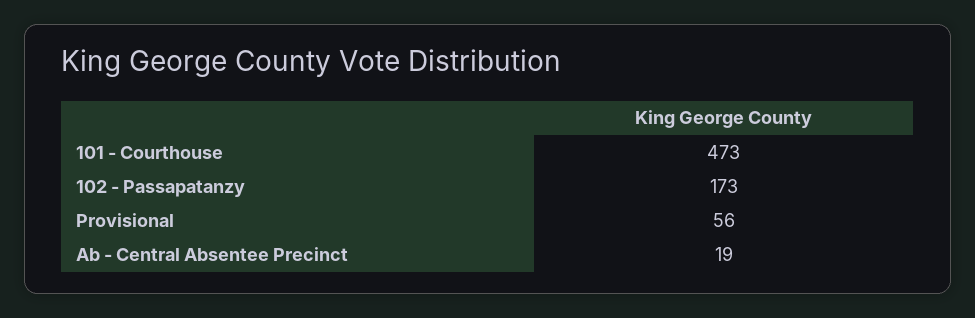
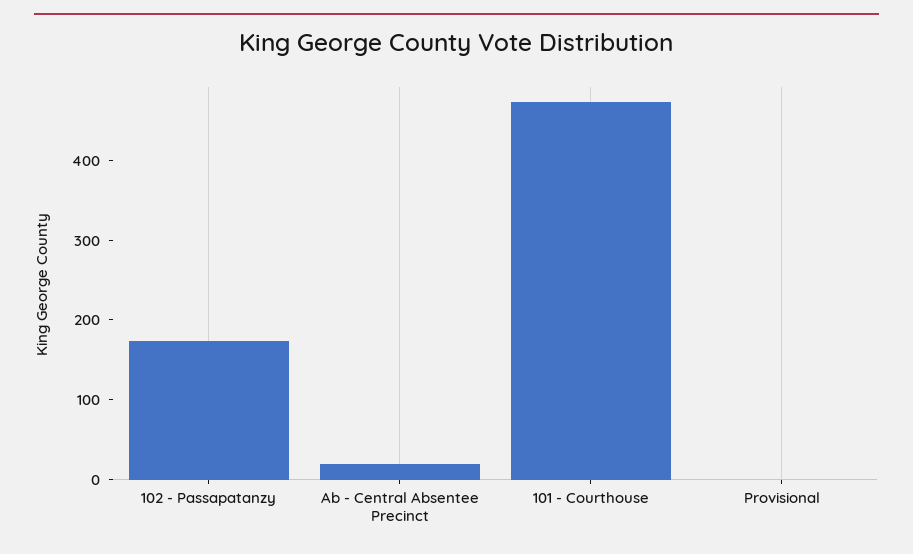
Provisional: 56 -> 0

